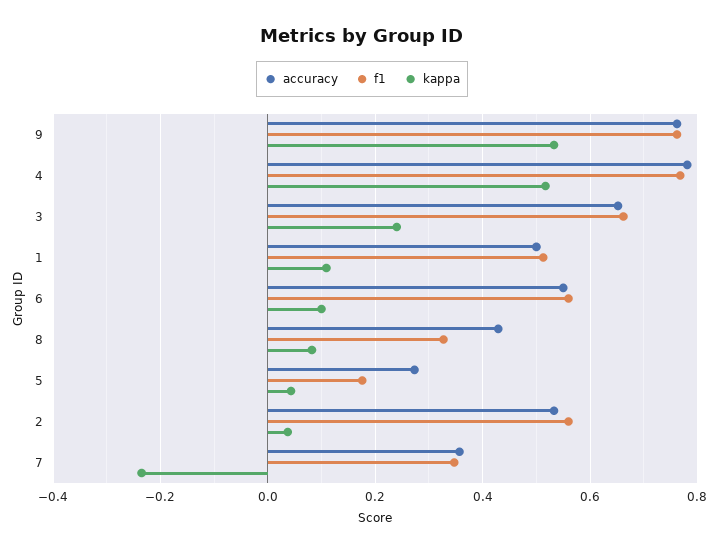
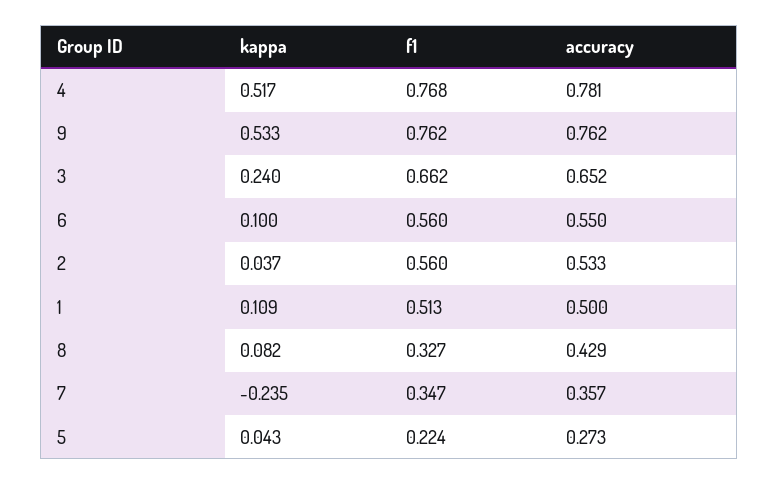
f1, 5: 0.18 -> 0.224

